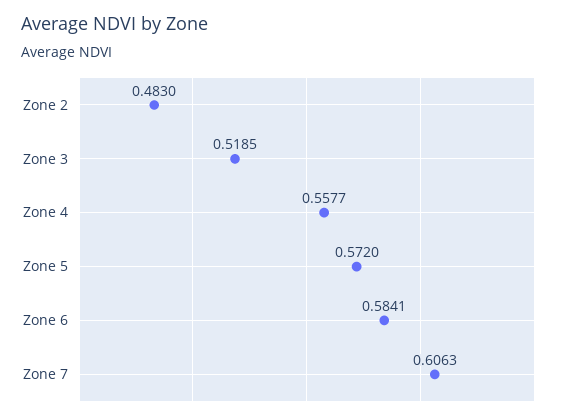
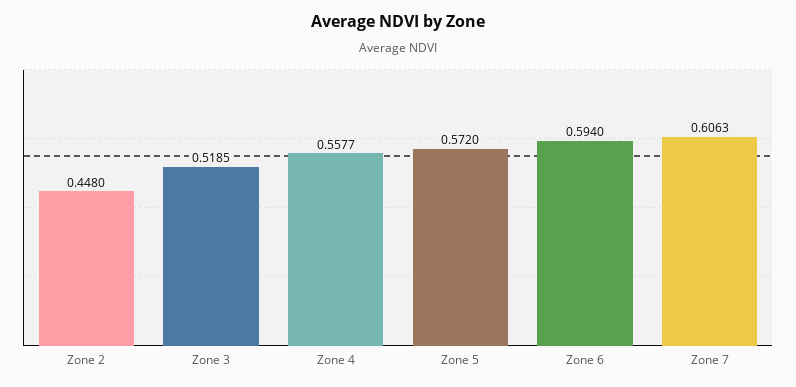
Zone 2: 0.483 -> 0.448
Zone 6: 0.5841 -> 0.594

